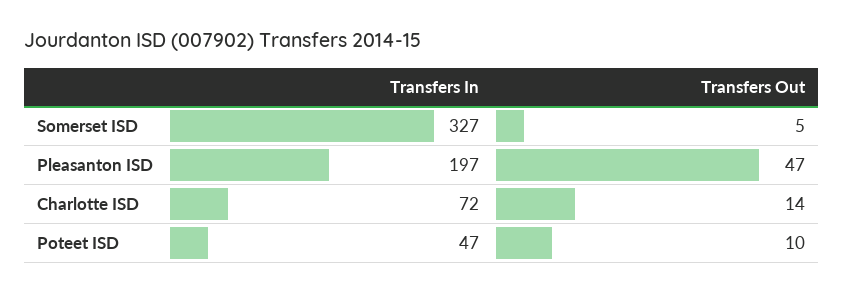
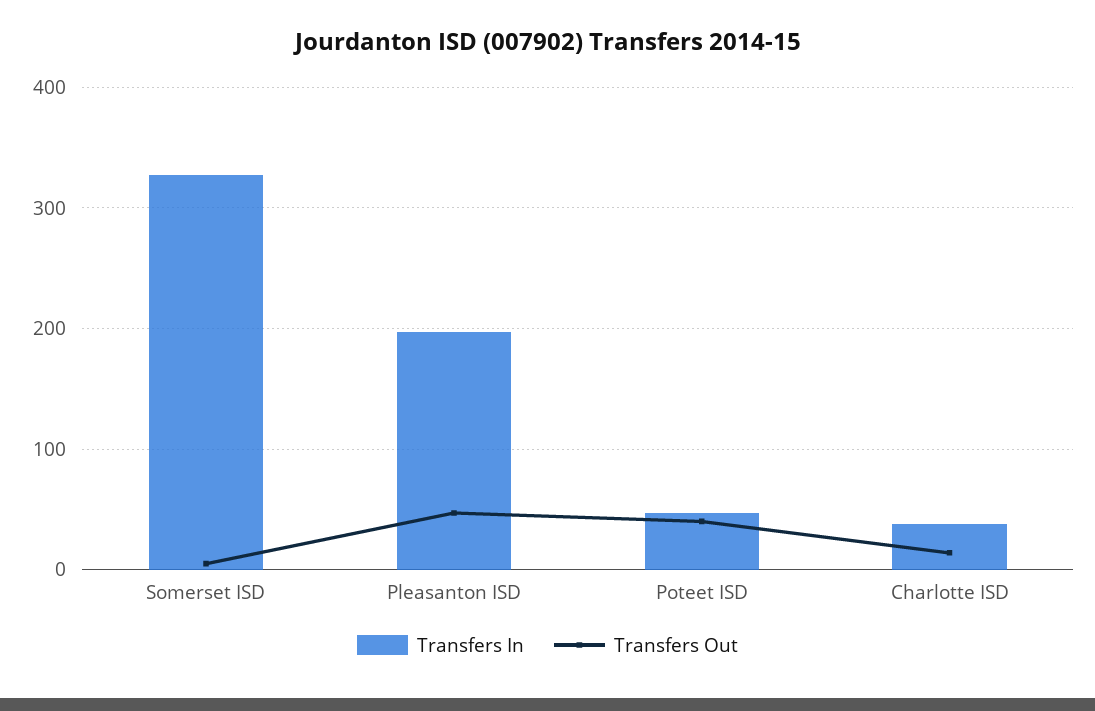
Transfers In, Charlotte ISD: 72 -> 40
Transfers Out, Poteet ISD: 10 -> 40

